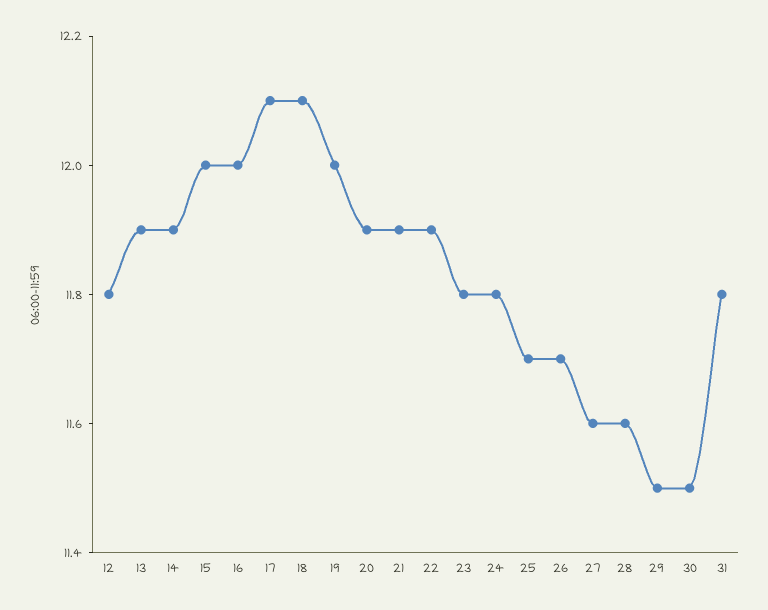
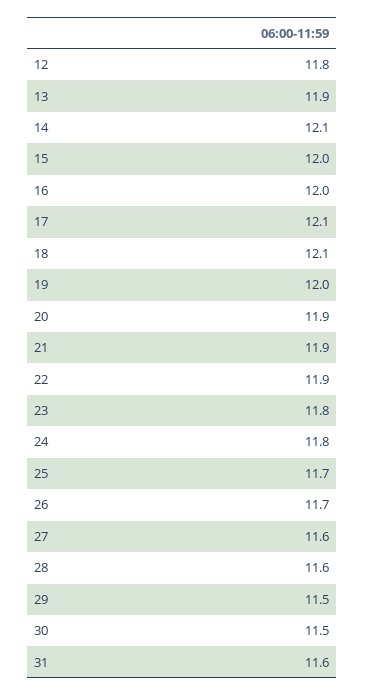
14: 11.9 -> 12.1
31: 11.8 -> 11.6

